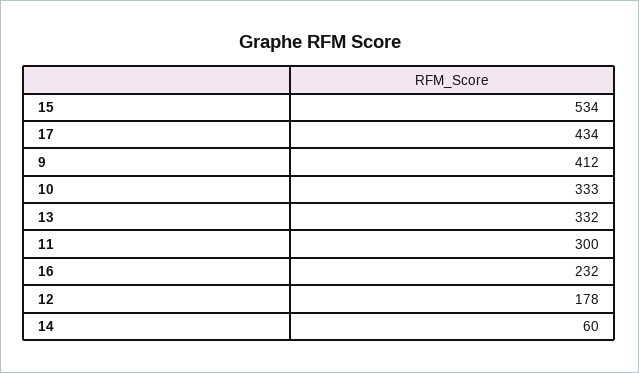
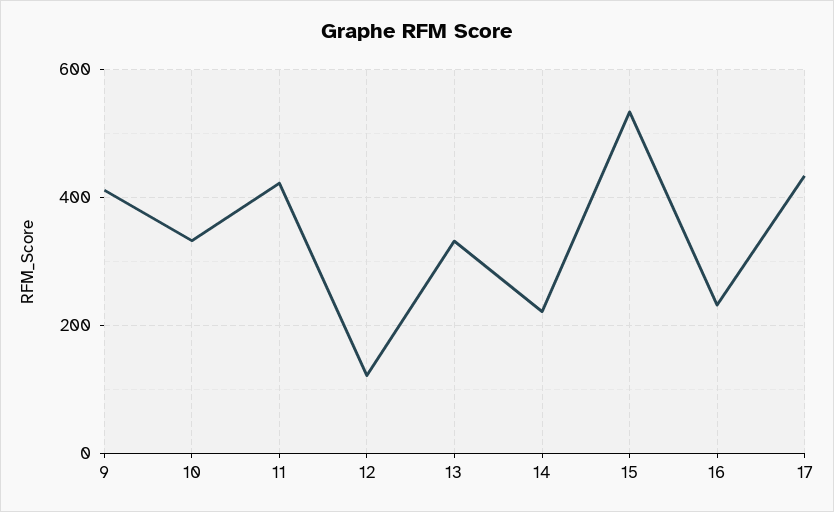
11: 300 -> 420
12: 178 -> 120
14: 60 -> 220

